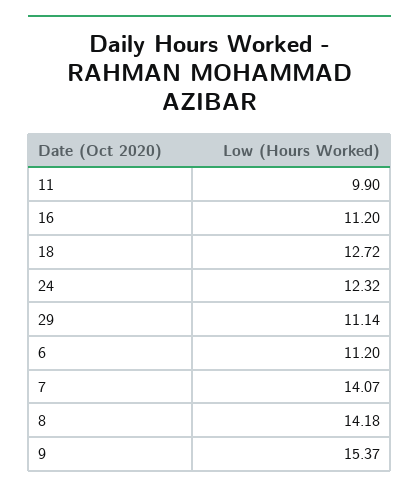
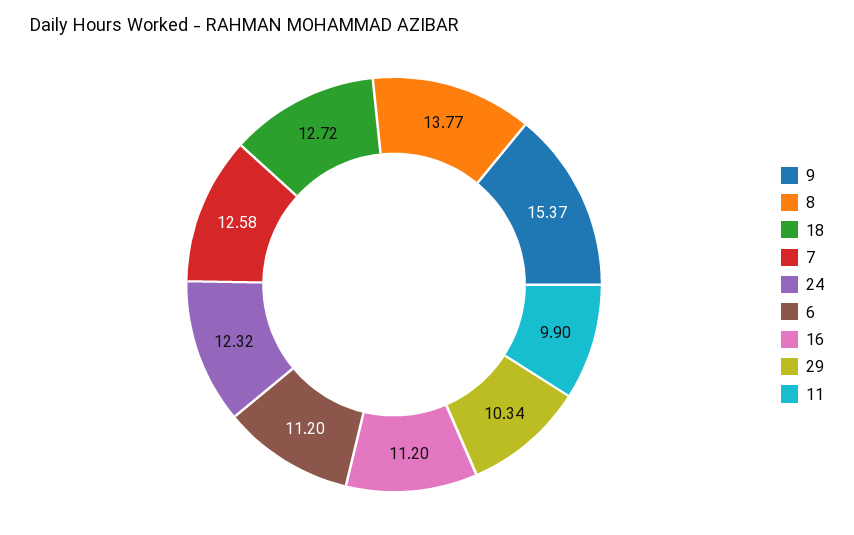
29: 11.14 -> 10.34
7: 14.07 -> 12.58
8: 14.18 -> 13.77

